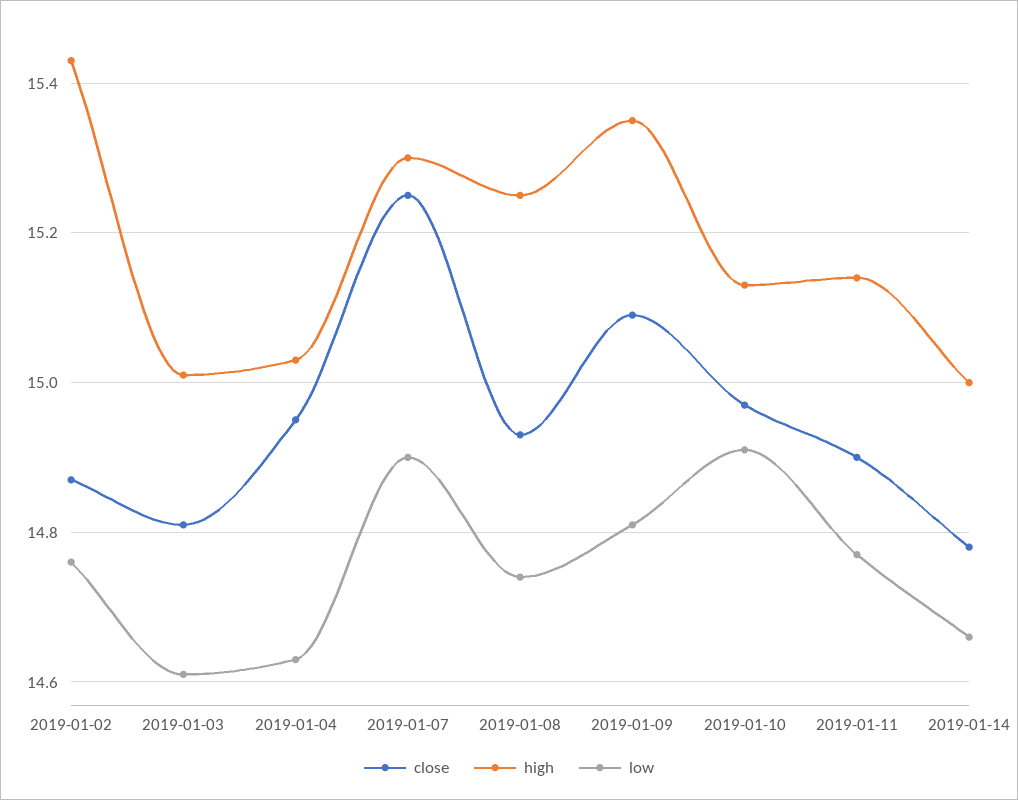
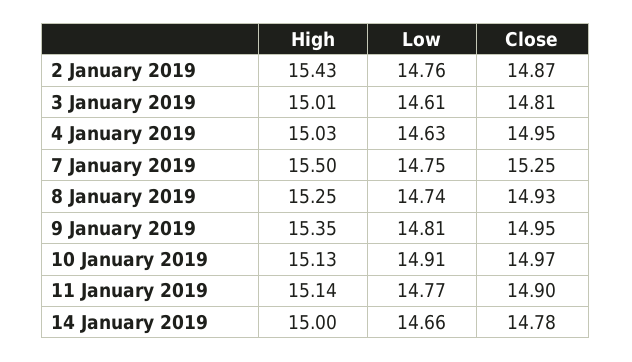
high, 2019-01-07: 15.3 -> 15.5
low, 2019-01-07: 14.9 -> 14.75
close, 2019-01-09: 15.1 -> 14.95

